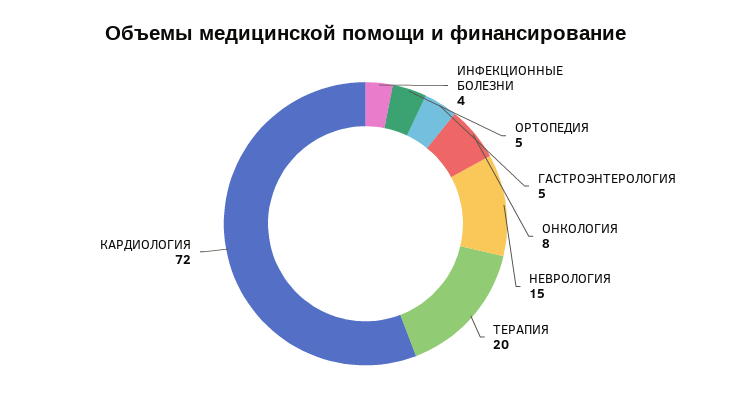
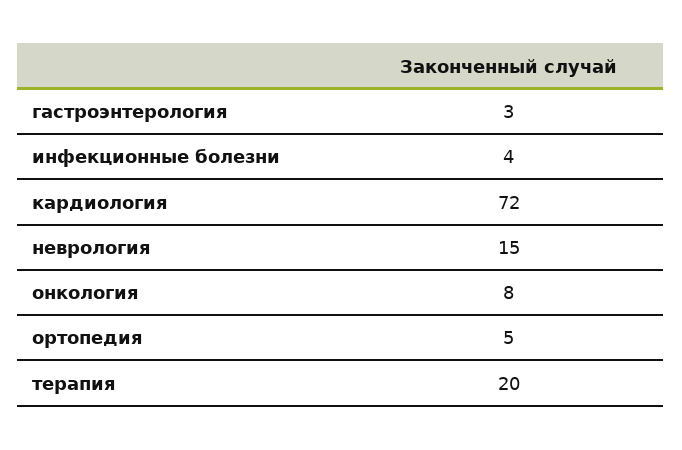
ГАСТРОЭНТЕРОЛОГИЯ: 5 -> 3

